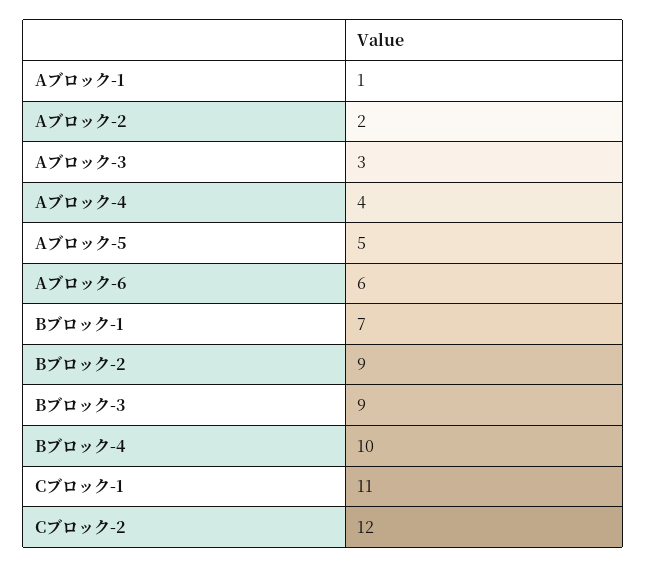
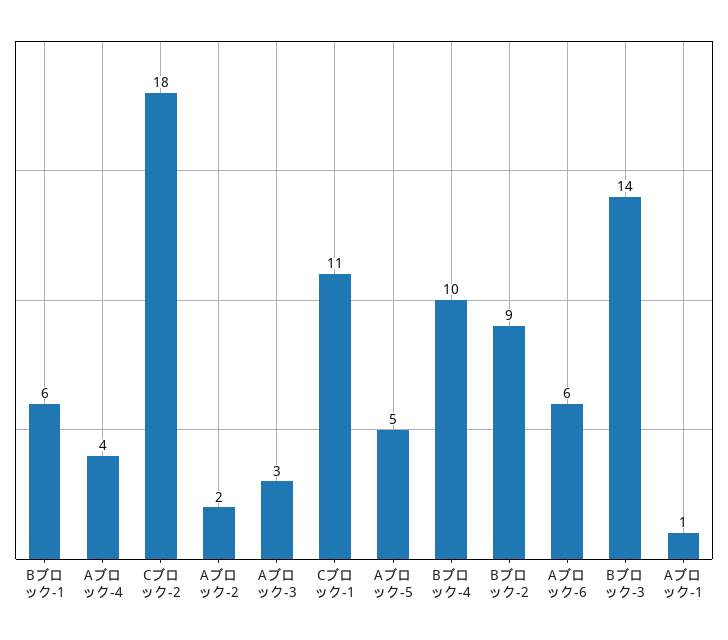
Bブロック-1: 7 -> 6
Bブロック-3: 9 -> 14
Cブロック-2: 12 -> 18

